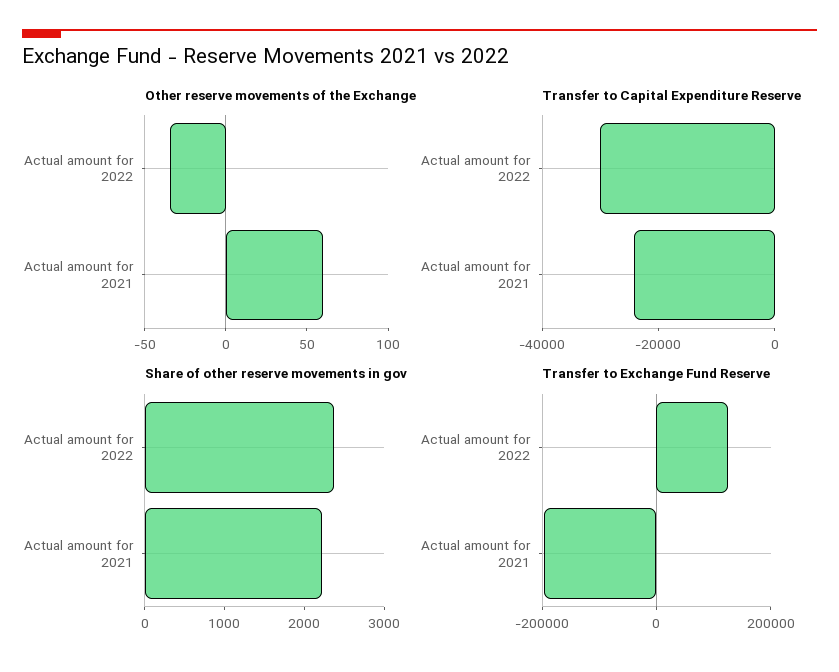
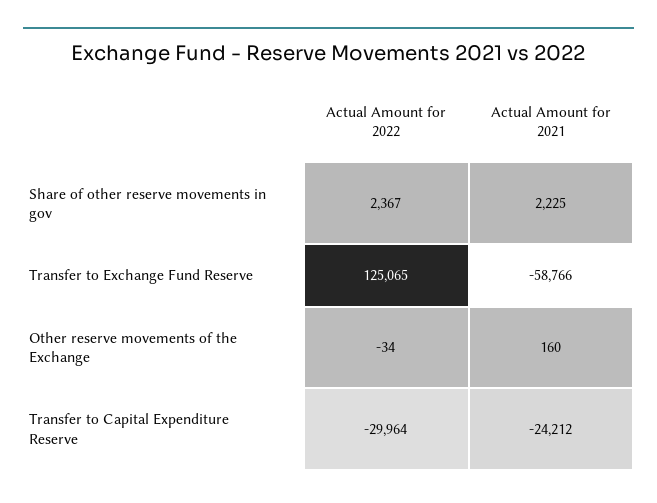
Other reserve movements of the Exchange, Actual amount for 2021: 60 -> 160
Transfer to Exchange Fund Reserve, Actual amount for 2021: -200000 -> -58766

